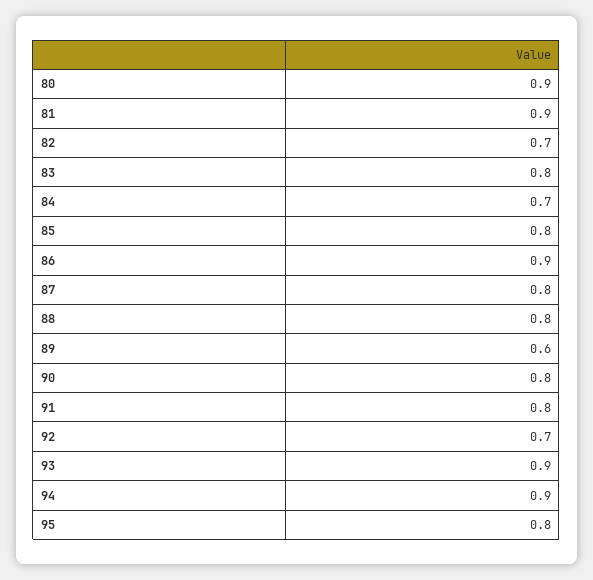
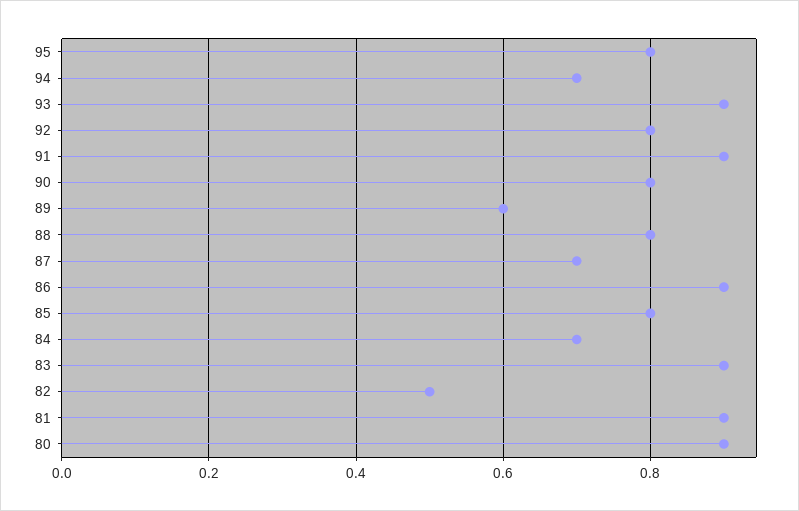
82: 0.7 -> 0.5
83: 0.8 -> 0.9
87: 0.8 -> 0.7
91: 0.8 -> 0.9
92: 0.7 -> 0.8
94: 0.9 -> 0.7

